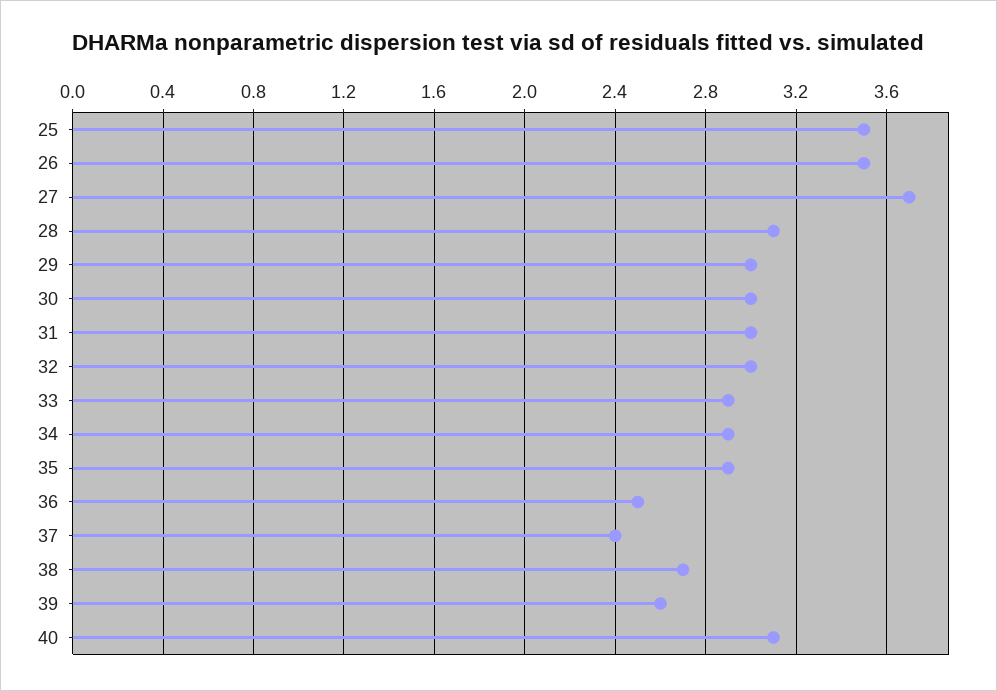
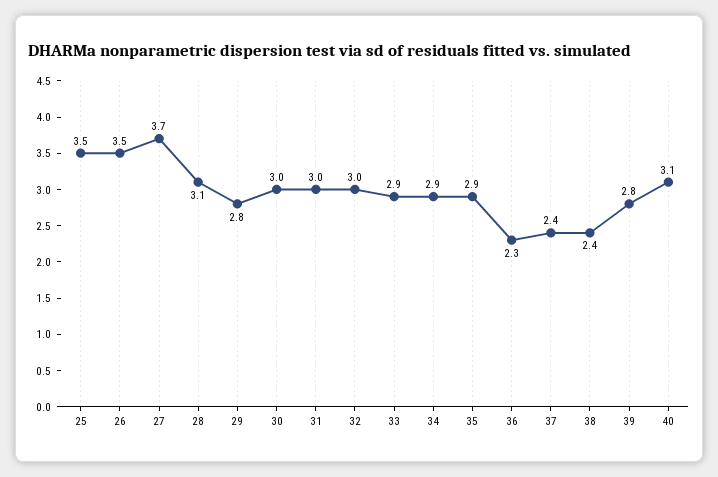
29: 3 -> 2.8
36: 2.5 -> 2.3
38: 2.7 -> 2.4
39: 2.6 -> 2.8

